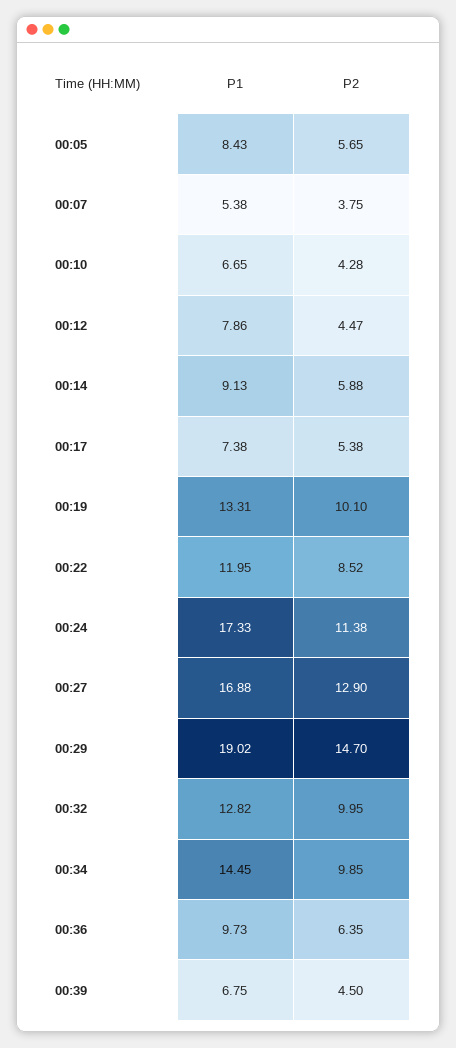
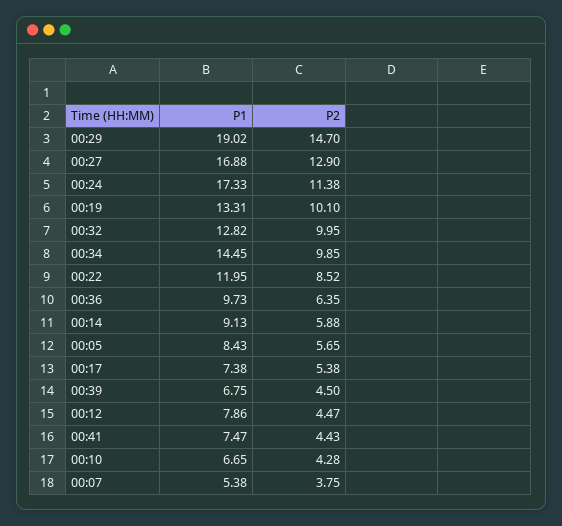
P1, 00:41: none -> 7.47
P2, 00:41: none -> 4.43

